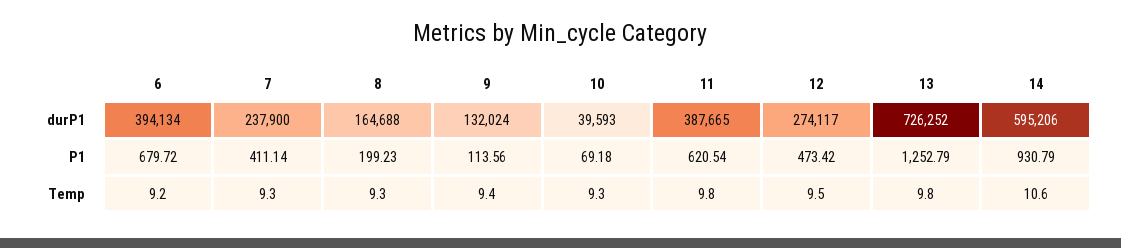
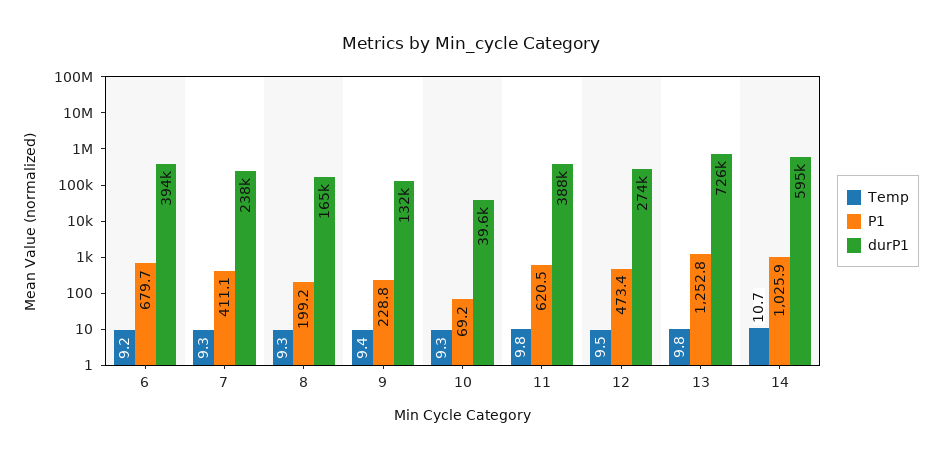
P1, 9: 113.56 -> 228.8
P1, 14: 930.79 -> 1025.9
Temp, 14: 10.6 -> 10.7

